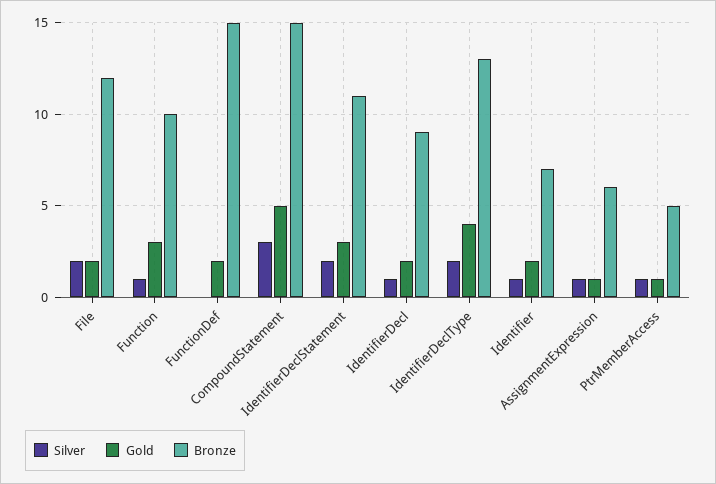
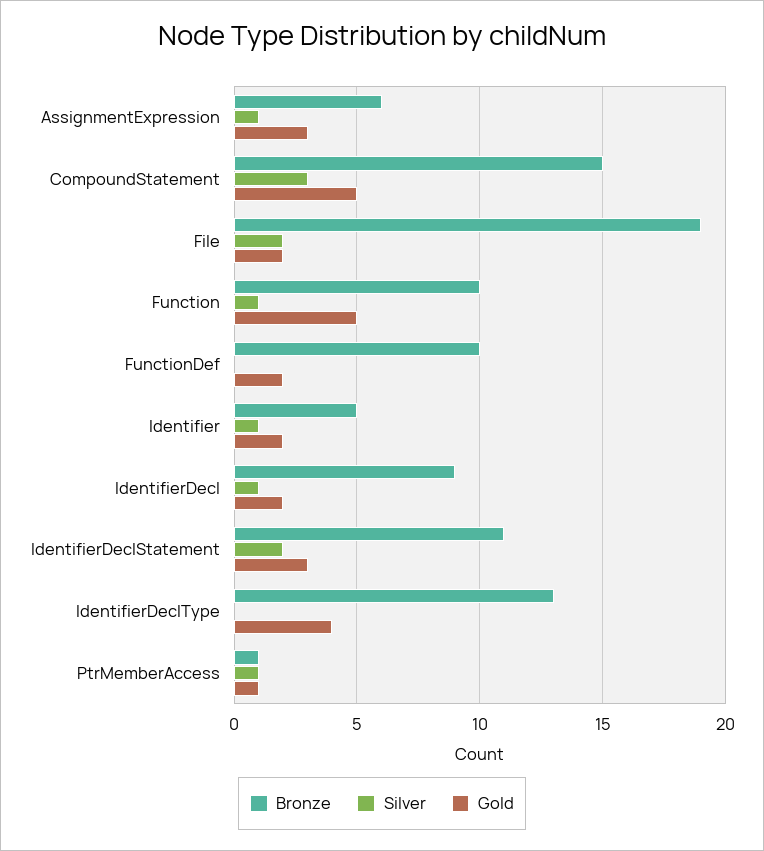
Bronze, File: 12 -> 19
Gold, Function: 3 -> 5
Bronze, FunctionDef: 15 -> 10
Silver, IdentifierDeclType: 2 -> 0
Bronze, Identifier: 7 -> 5
Gold, AssignmentExpression: 1 -> 3
Bronze, PtrMemberAccess: 5 -> 1

